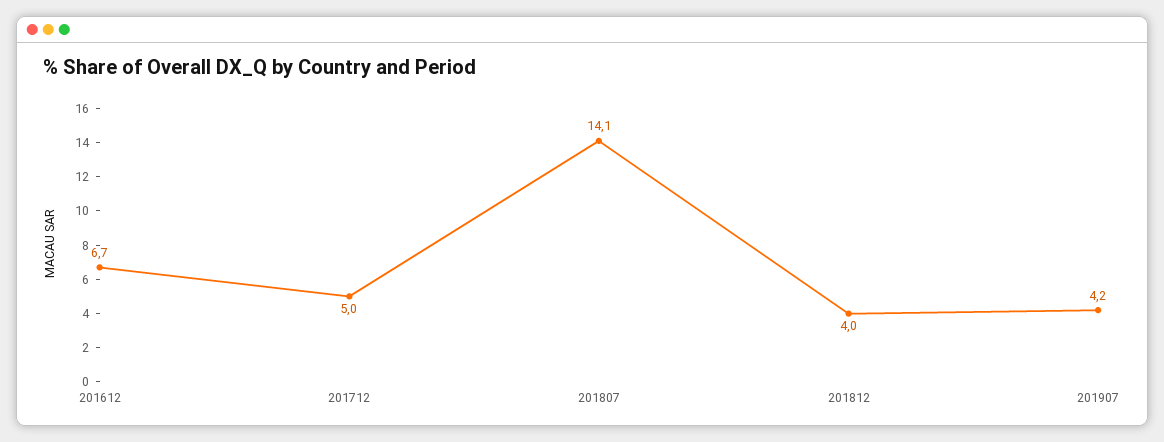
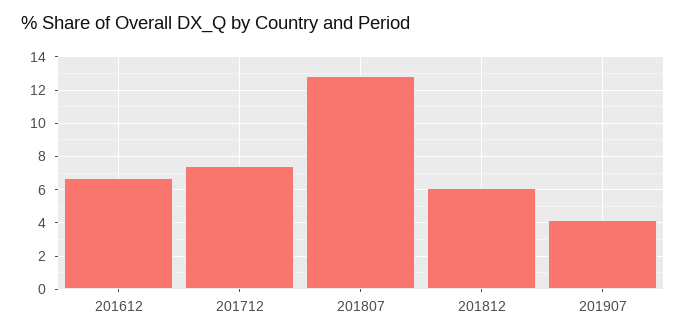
201712: 5 -> 7.5
201807: 14.1 -> 13
201812: 4 -> 6

